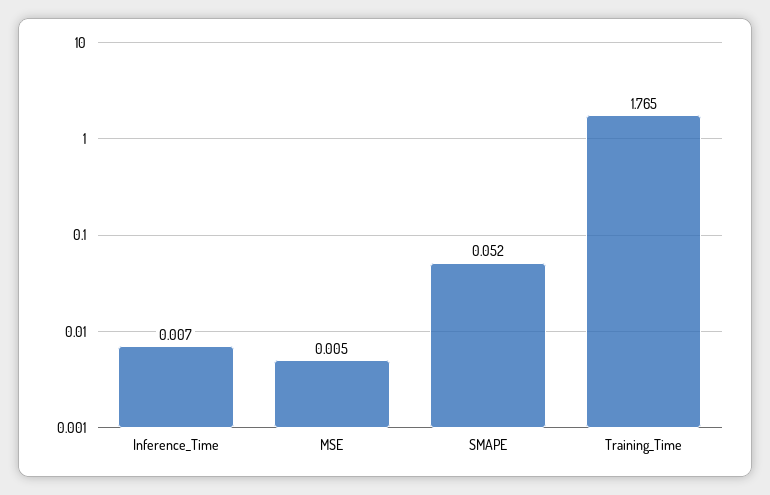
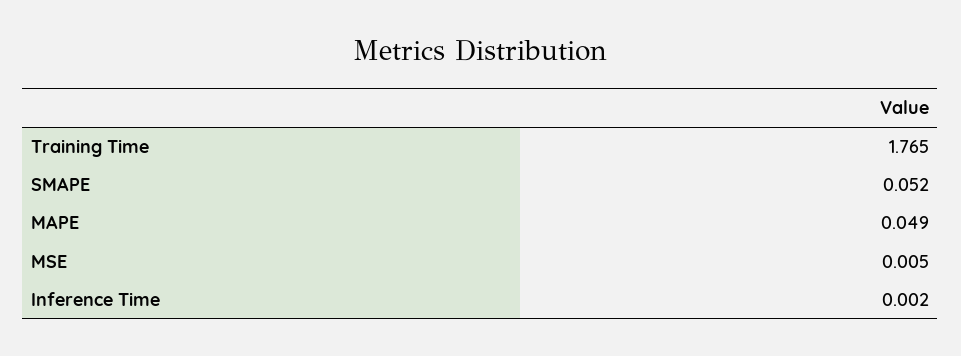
Inference_Time: 0.007 -> 0.002
MAPE: none -> 0.049

